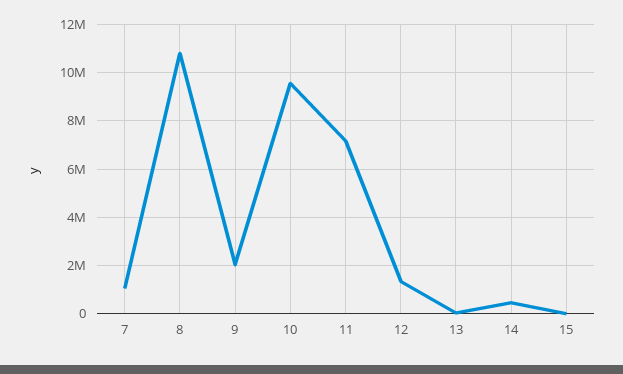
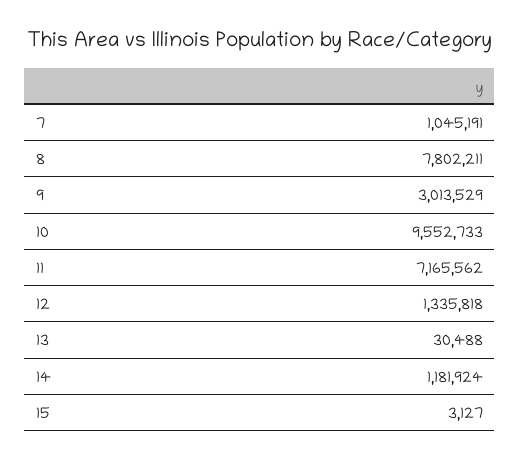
8: 10750000 -> 7802211
9: 2000000 -> 3013529
14: 500000 -> 1181924

